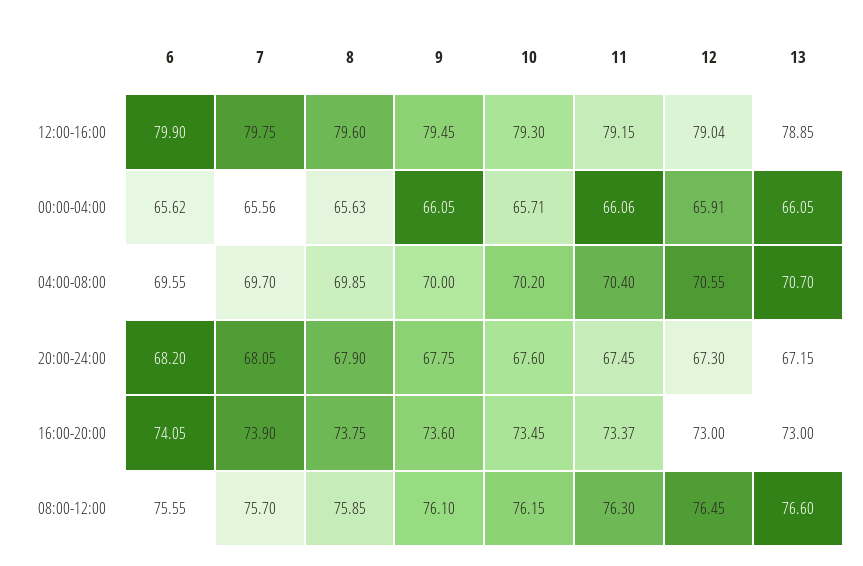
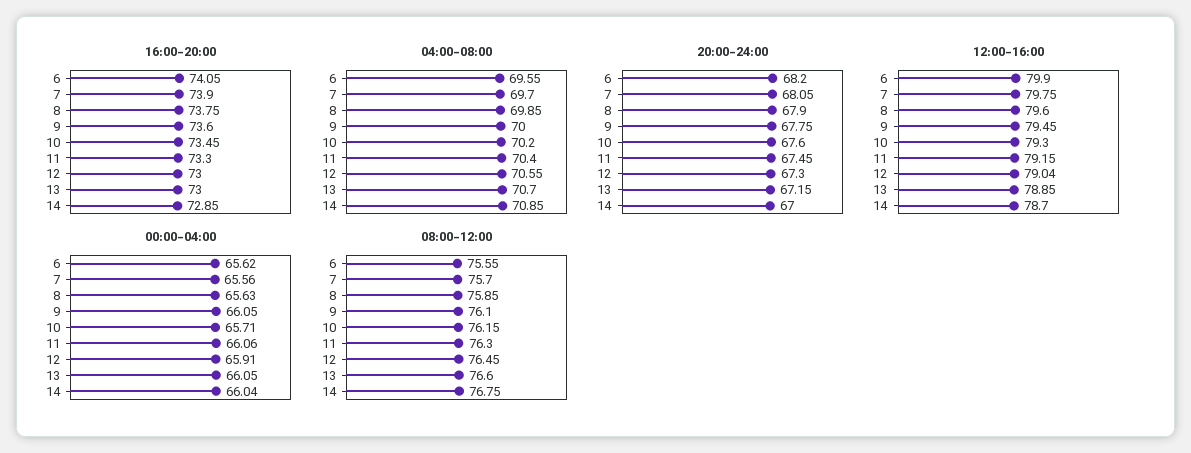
16:00-20:00, 11: 73.37 -> 73.3
16:00-20:00, 14: none -> 72.85
04:00-08:00, 14: none -> 70.85
20:00-24:00, 14: none -> 67
12:00-16:00, 14: none -> 78.7
00:00-04:00, 14: none -> 66.04
08:00-12:00, 14: none -> 76.75

